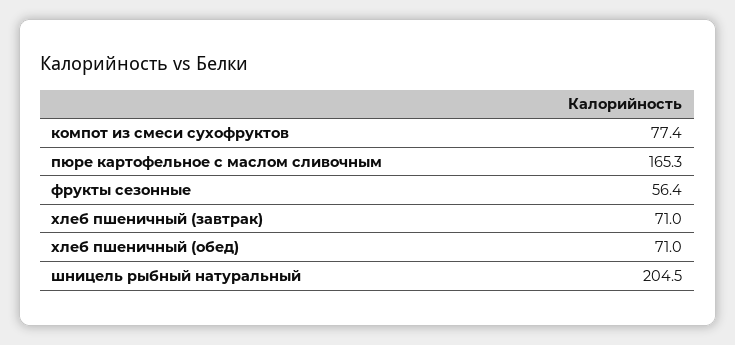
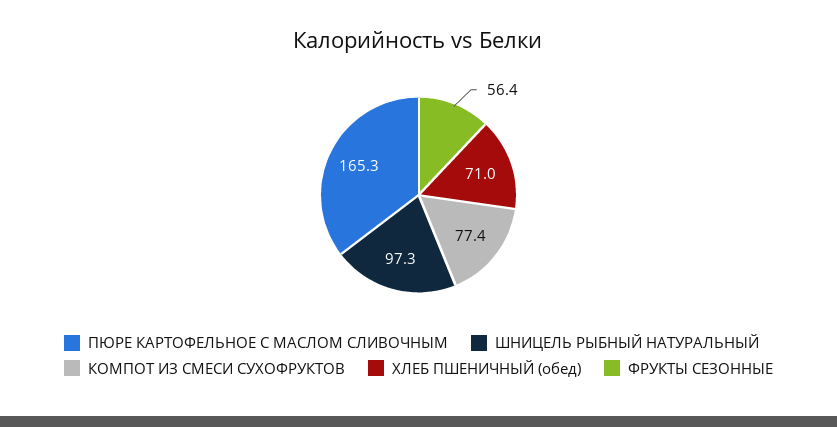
хлеб пшеничный (завтрак): 71 -> none
шницель рыбный натуральный: 204.5 -> 97.3

